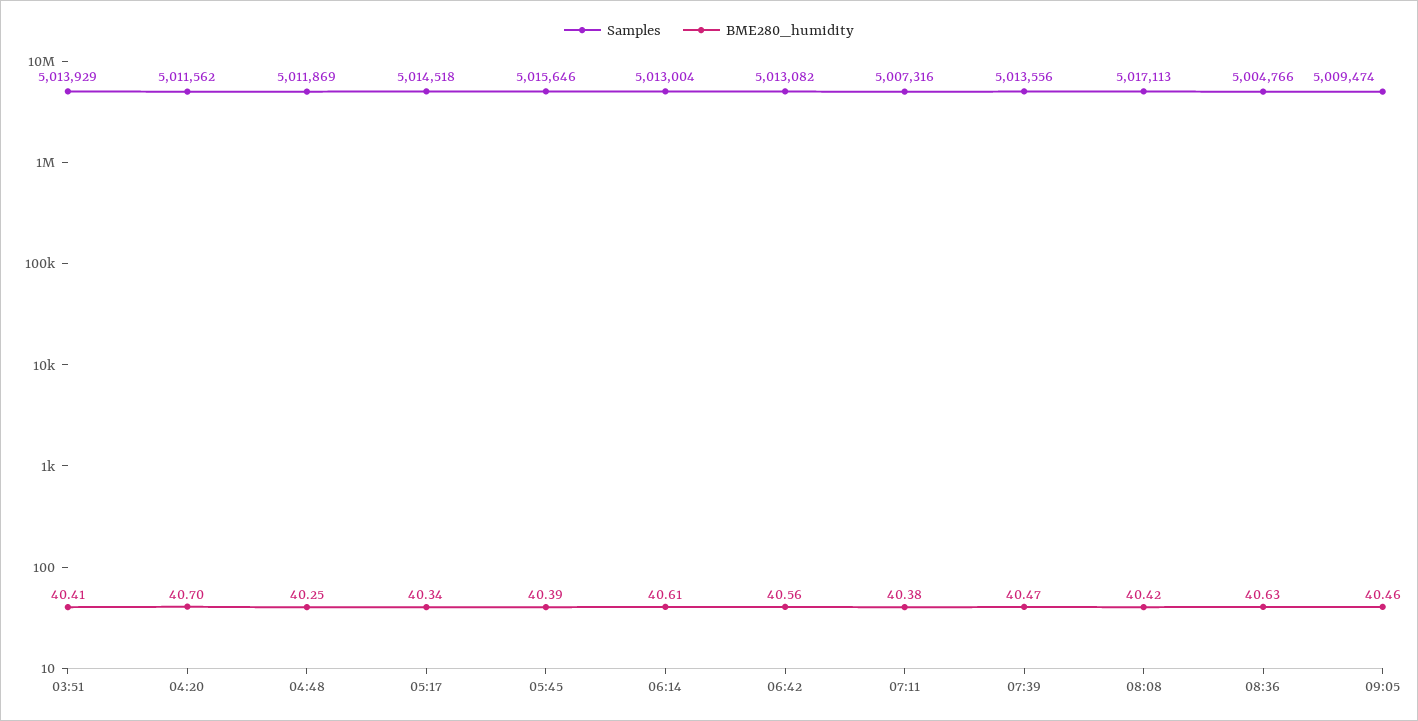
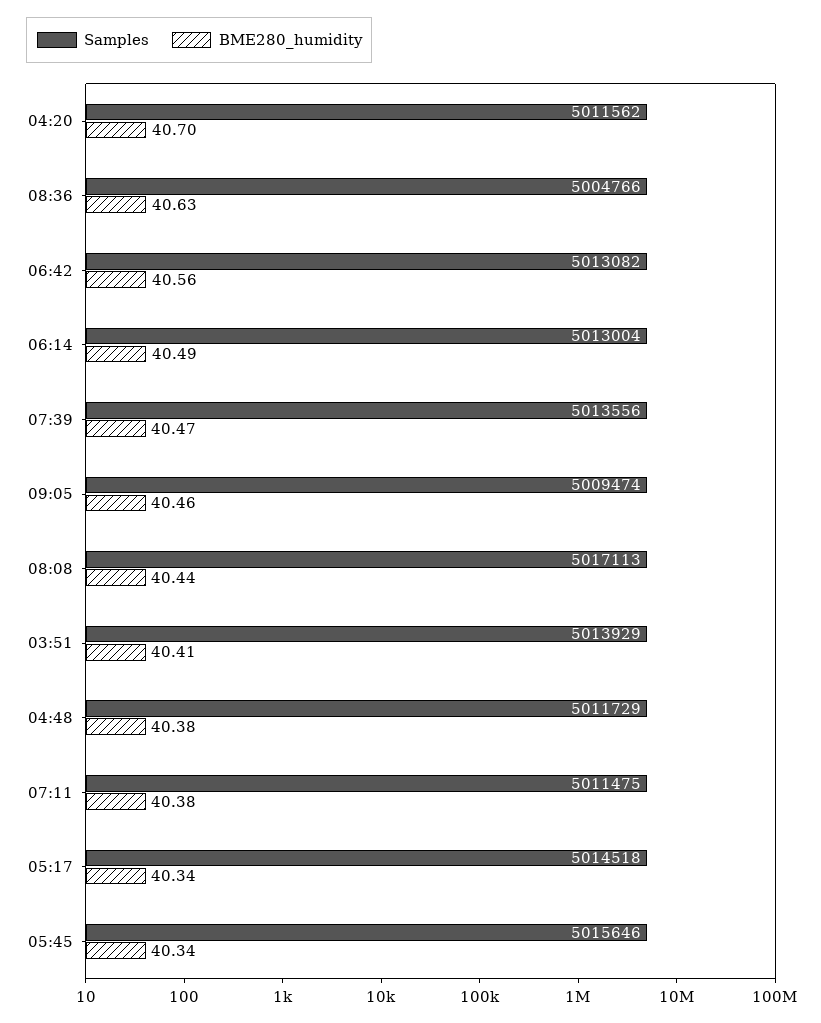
Samples, 04:48: 5011869 -> 5011729
BME280_humidity, 04:48: 40.25 -> 40.38
BME280_humidity, 05:45: 40.39 -> 40.34
BME280_humidity, 06:14: 40.61 -> 40.49
Samples, 07:11: 5007316 -> 5011475
BME280_humidity, 08:08: 40.42 -> 40.44

